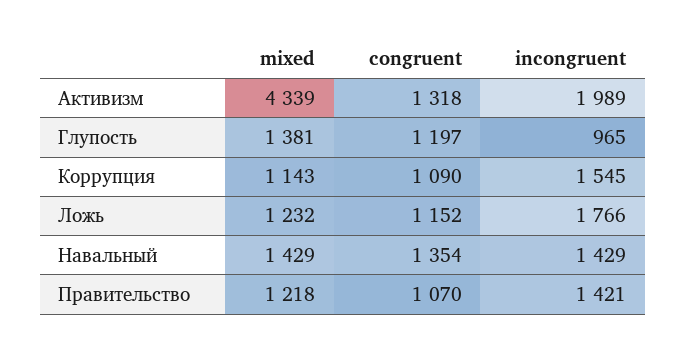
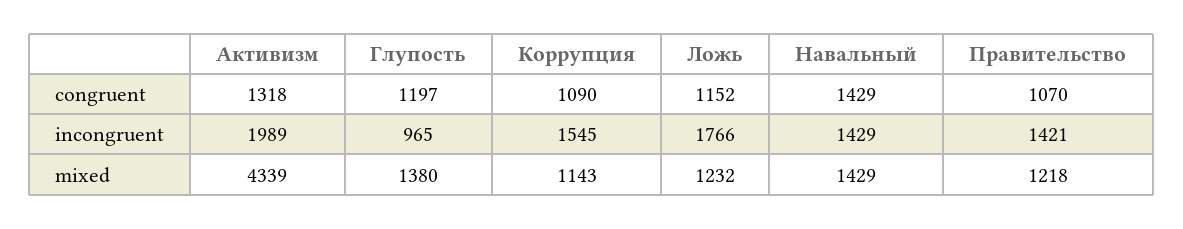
mixed, Глупость: 1381 -> 1380
congruent, Навальный: 1354 -> 1429

